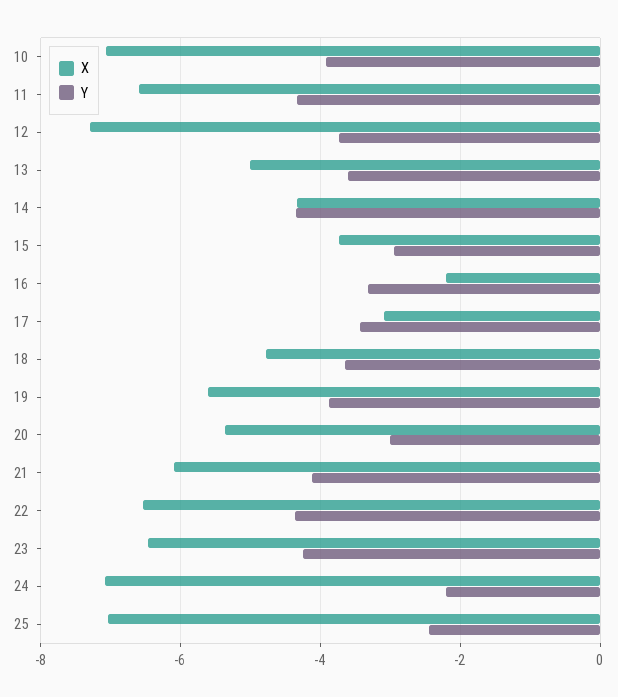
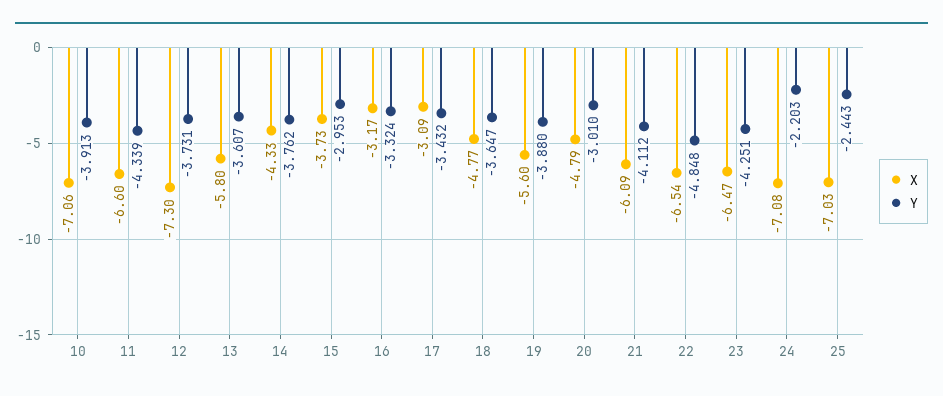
X, 13: -5 -> -5.8
Y, 14: -4.4 -> -3.762
X, 16: -2.2 -> -3.17
X, 20: -5.4 -> -4.79
Y, 22: -4.4 -> -4.848

